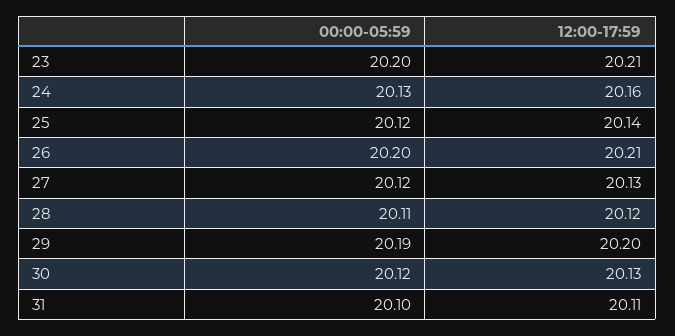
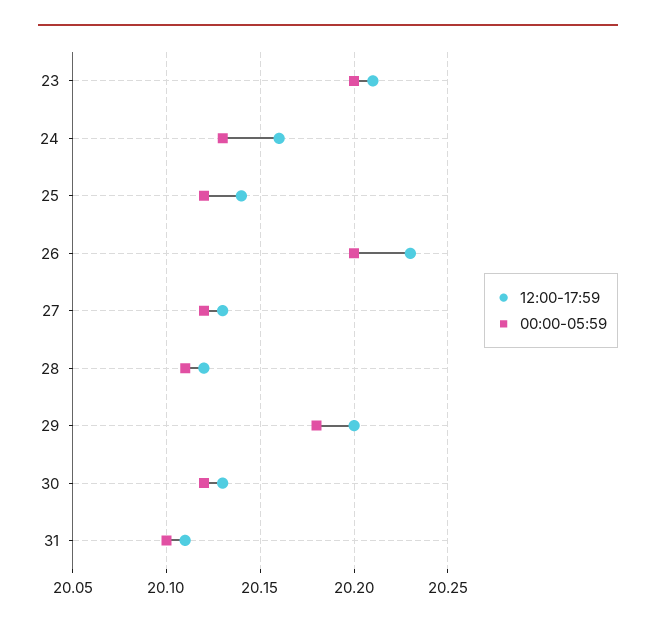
12:00-17:59, 26: 20.21 -> 20.23
00:00-05:59, 29: 20.19 -> 20.18

